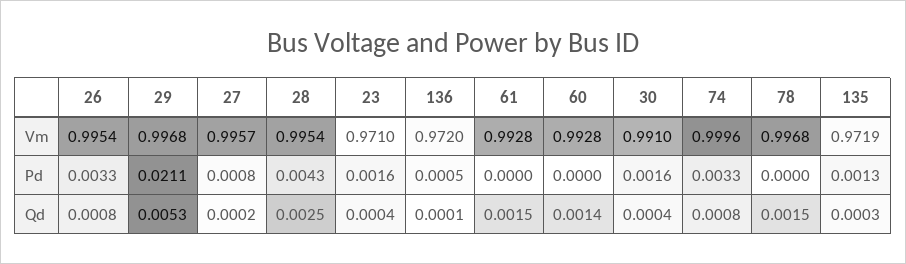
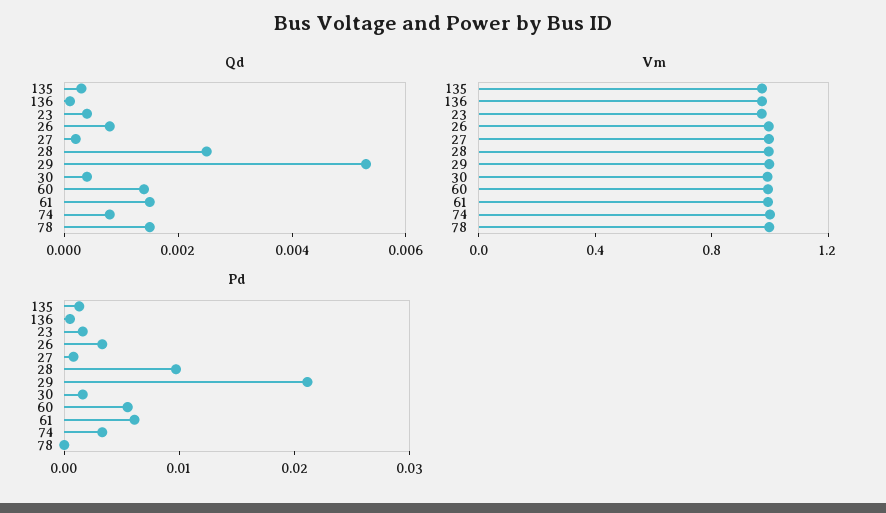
Pd, 28: 0.0043 -> 0.01
Pd, 61: 0 -> 0.006
Pd, 60: 0 -> 0.006

